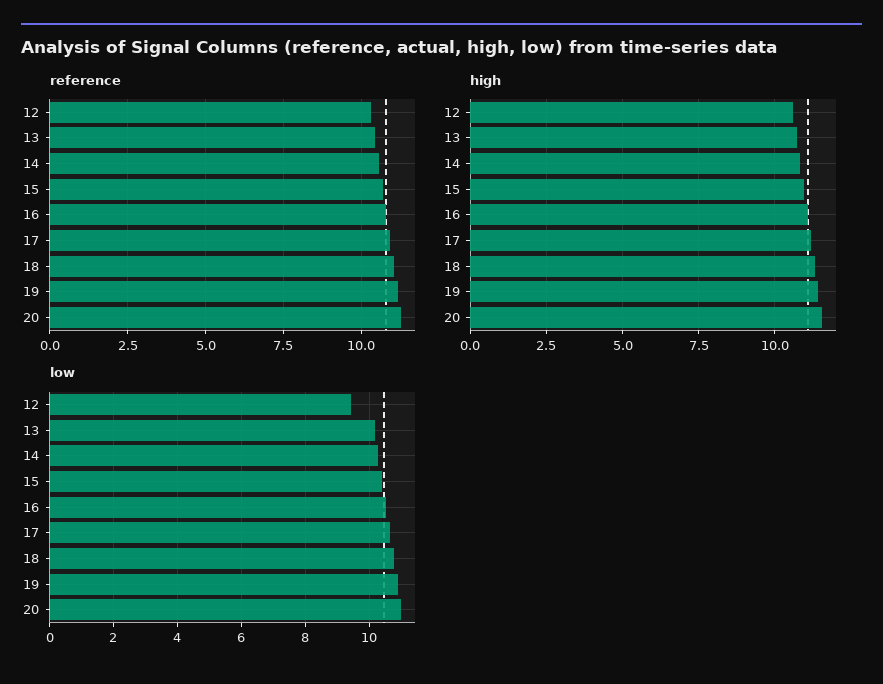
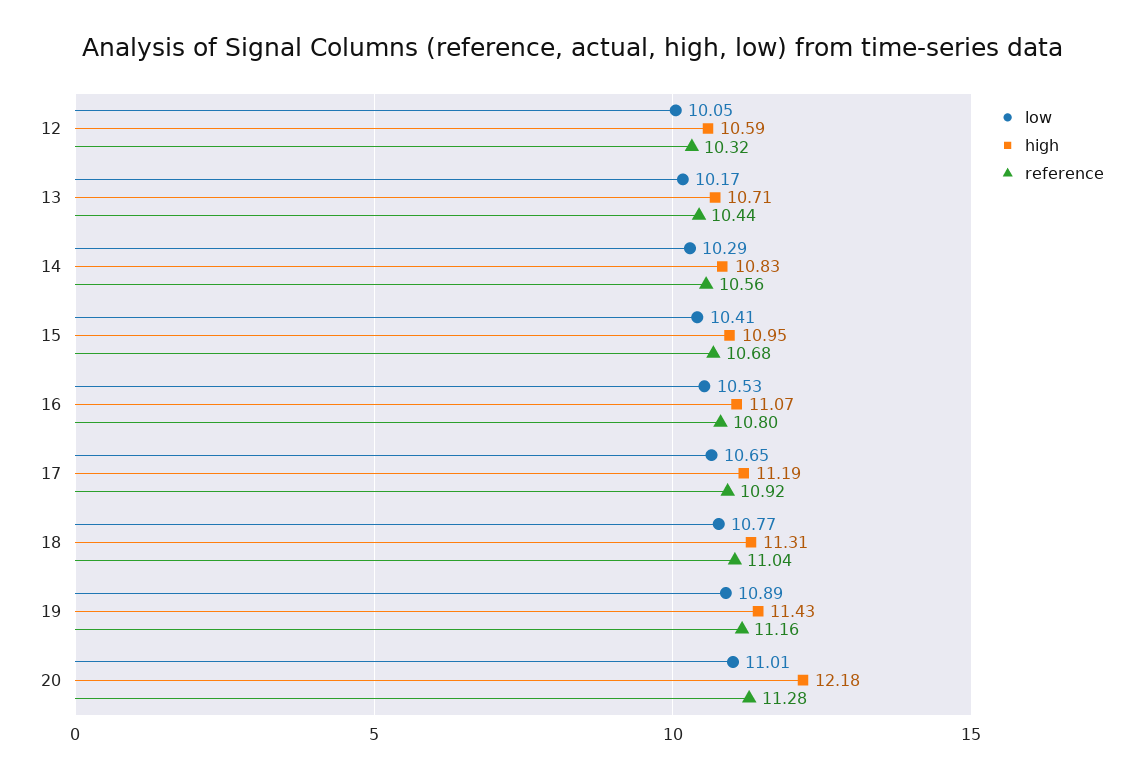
high, 20: 11.5 -> 12.18
low, 12: 9.4 -> 10.05

